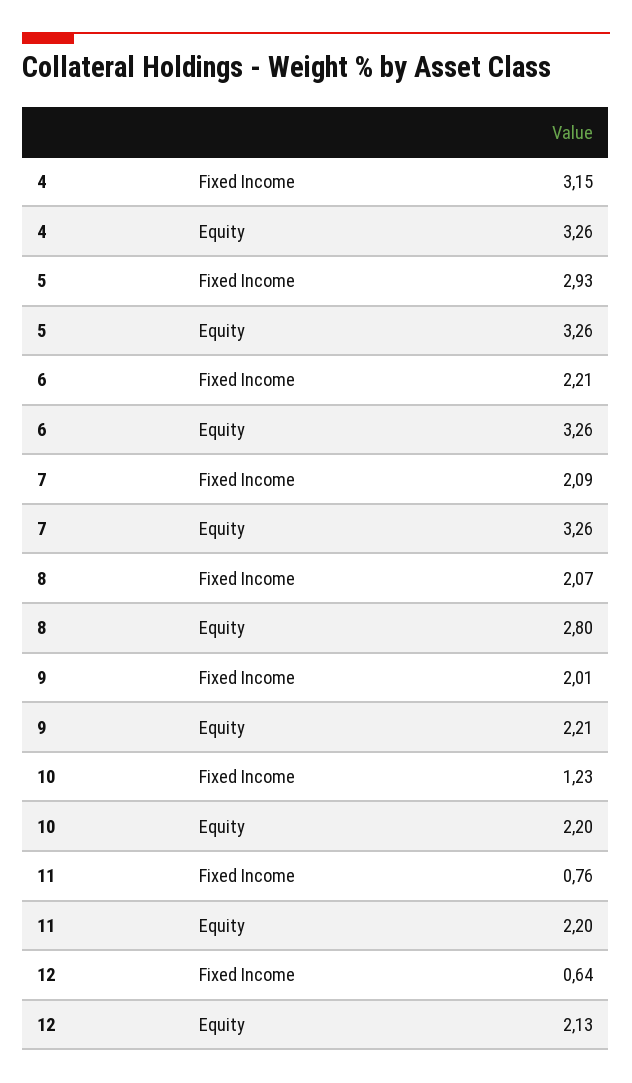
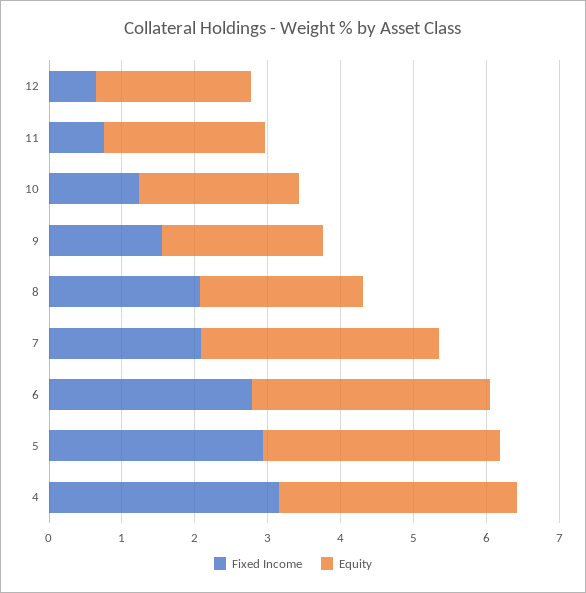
Fixed Income, 6: 2.21 -> 2.8
Equity, 8: 2.8 -> 2.2
Fixed Income, 9: 2.01 -> 1.6

